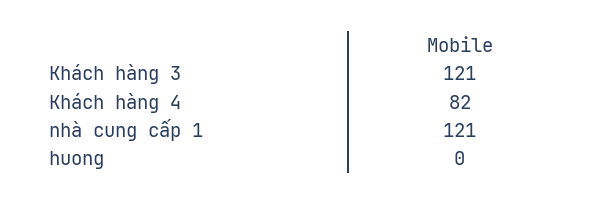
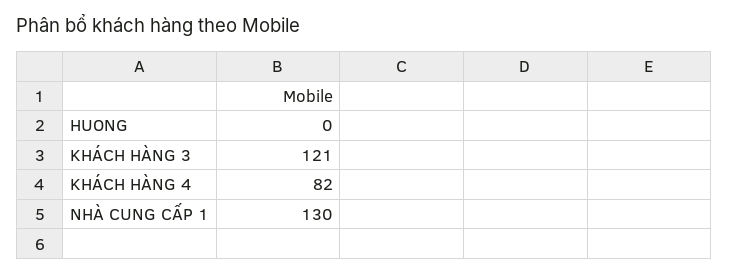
nhà cung cấp 1: 121 -> 130

